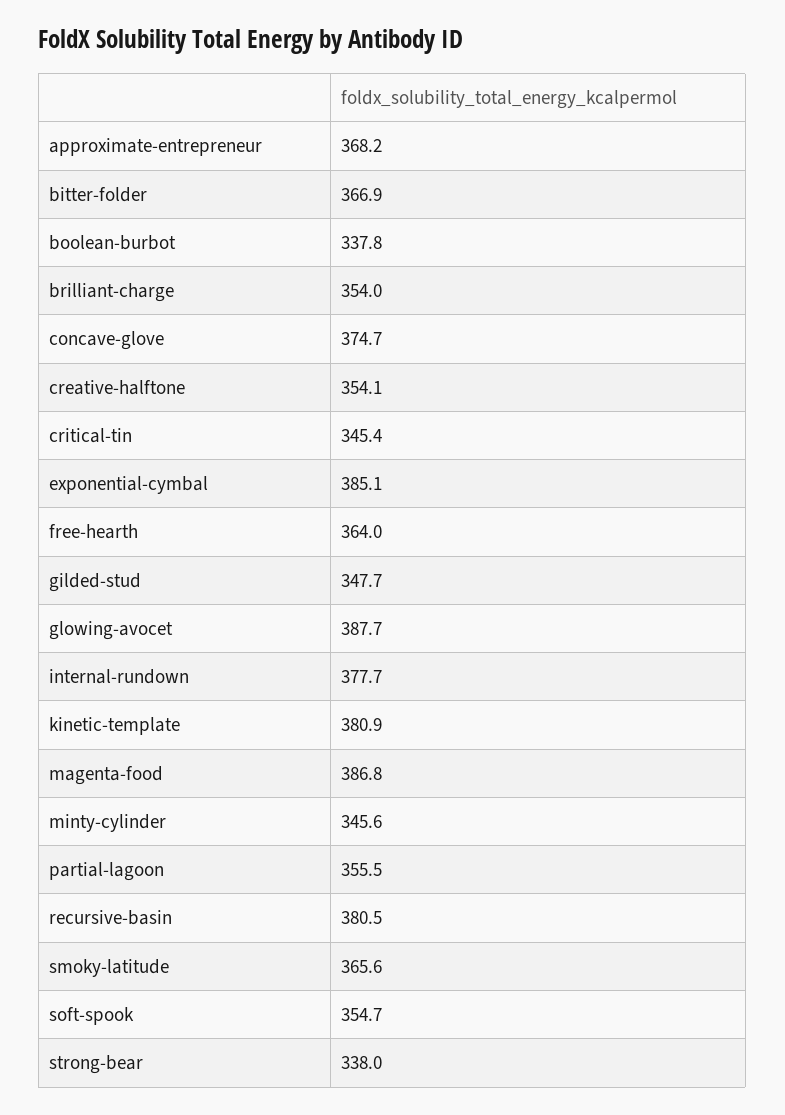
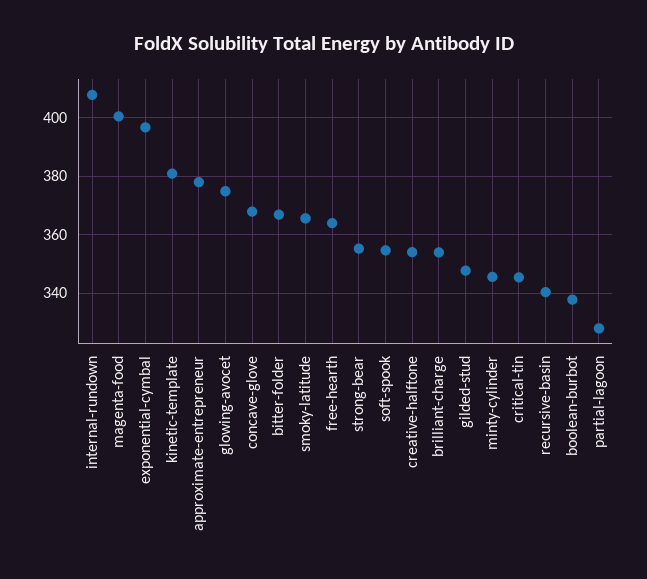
approximate-entrepreneur: 368.2 -> 377.5
concave-glove: 374.7 -> 367.5
exponential-cymbal: 385.1 -> 397.5
glowing-avocet: 387.7 -> 375
internal-rundown: 377.7 -> 407.5
magenta-food: 386.8 -> 400
partial-lagoon: 355.5 -> 327.5
recursive-basin: 380.5 -> 340
strong-bear: 338 -> 355

